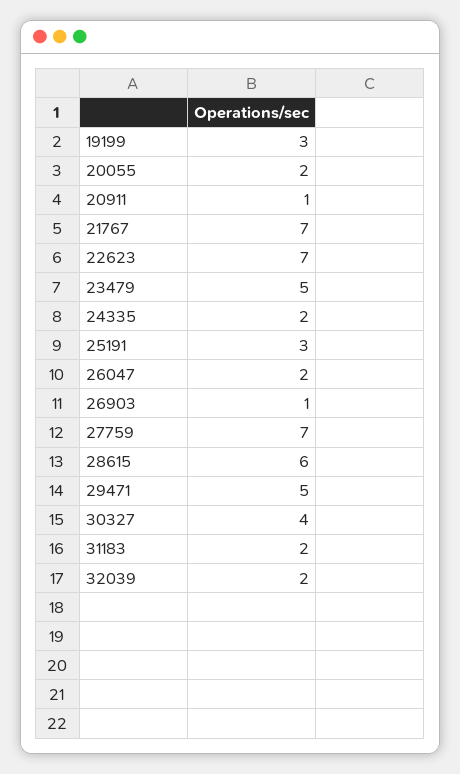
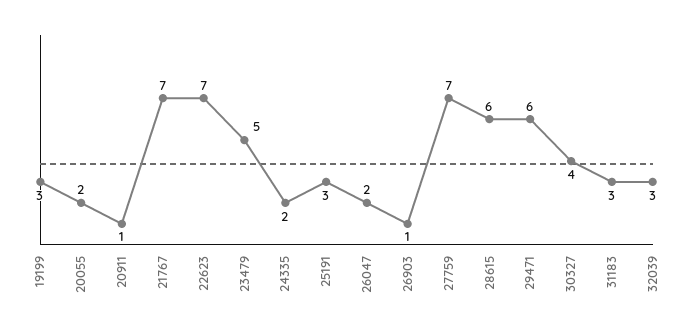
29471: 5 -> 6
31183: 2 -> 3
32039: 2 -> 3

